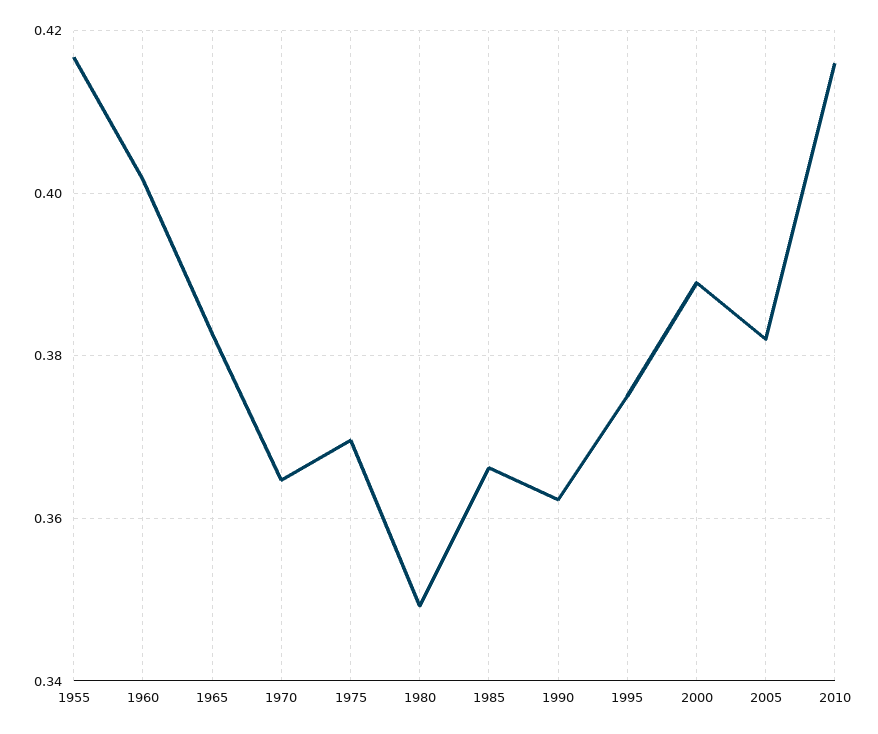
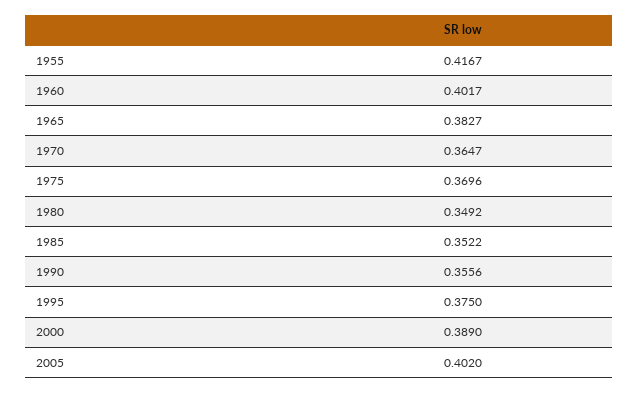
1985: 0.366 -> 0.3522
1990: 0.362 -> 0.3556
2005: 0.382 -> 0.402
2010: 0.416 -> none

